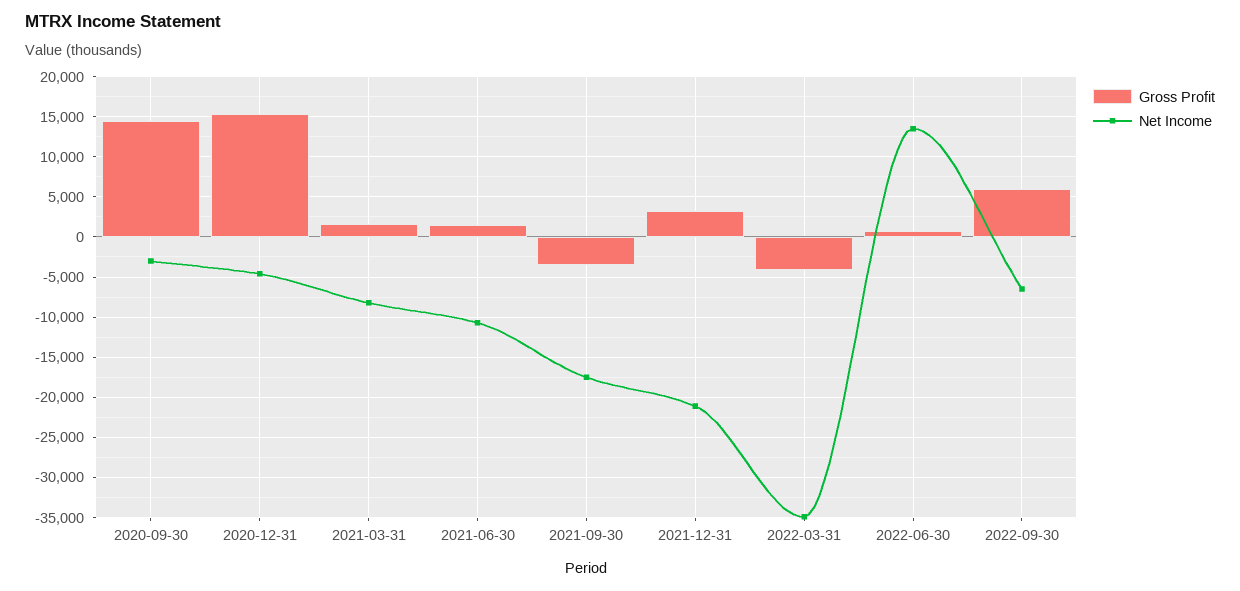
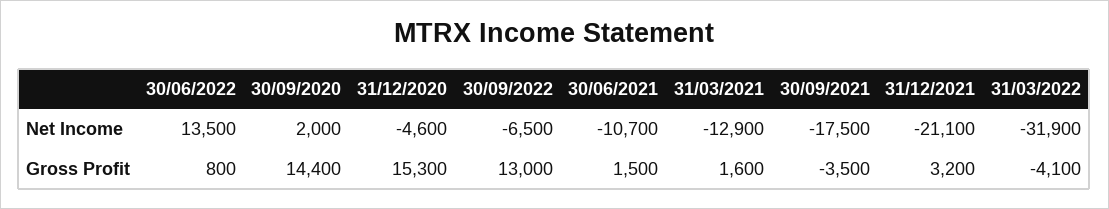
Net Income, 2020-09-30: -3000 -> 2000
Net Income, 2021-03-31: -8000 -> -12900
Net Income, 2022-03-31: -35000 -> -31900
Gross Profit, 2022-09-30: 6000 -> 13000

